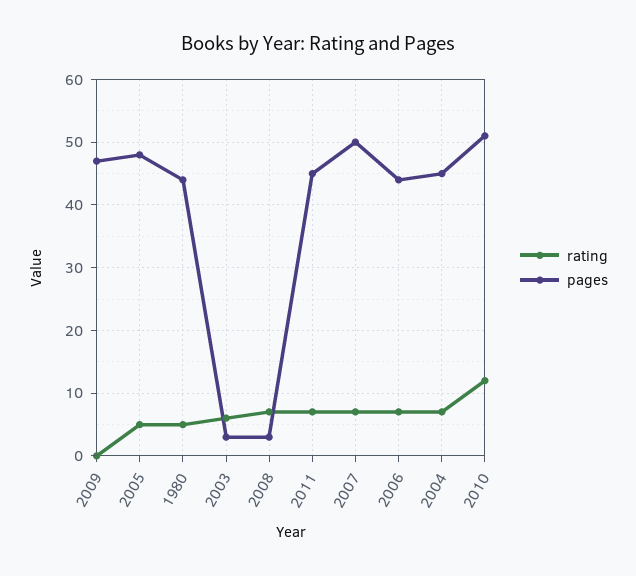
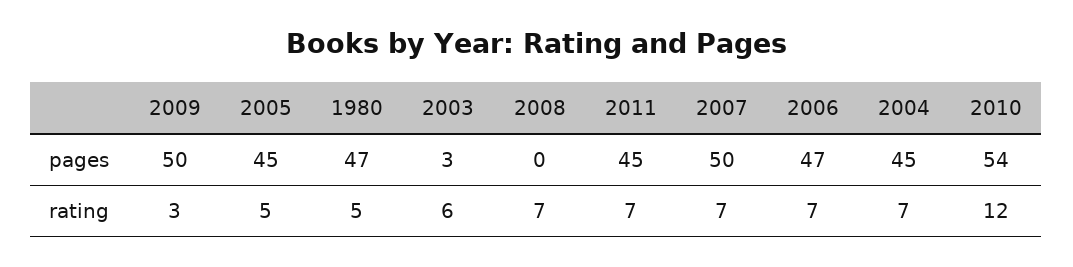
rating, 2009: 0 -> 3
pages, 2009: 47 -> 50
pages, 2005: 48 -> 45
pages, 1980: 44 -> 47
pages, 2008: 3 -> 0
pages, 2006: 44 -> 47
pages, 2010: 51 -> 54

